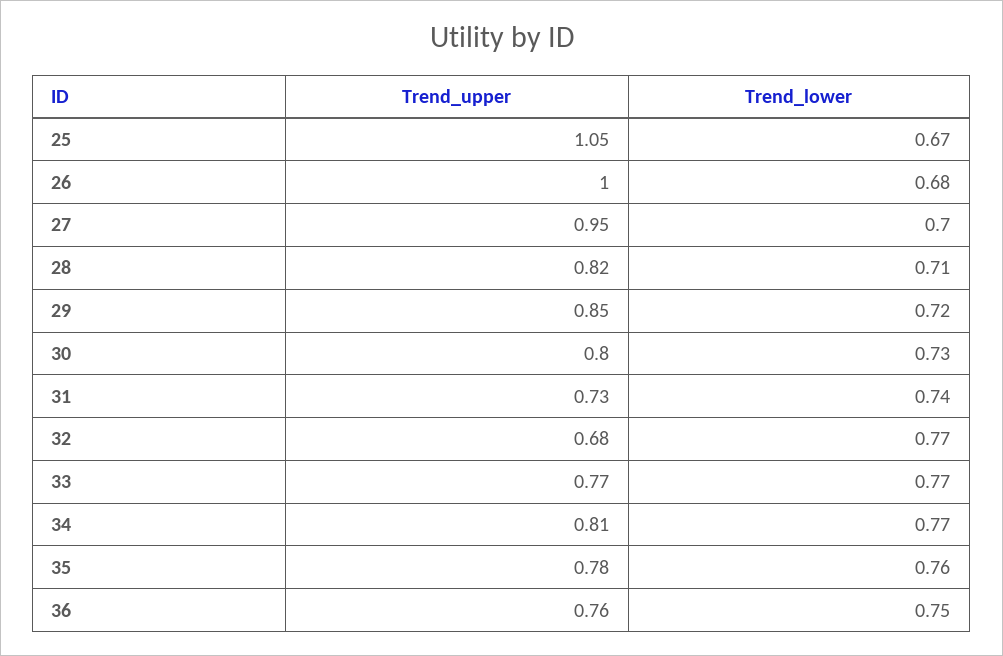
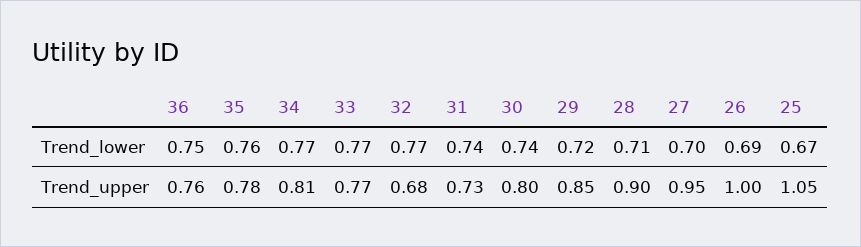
Trend_lower, 26: 0.68 -> 0.69
Trend_upper, 28: 0.82 -> 0.9
Trend_lower, 30: 0.73 -> 0.74

